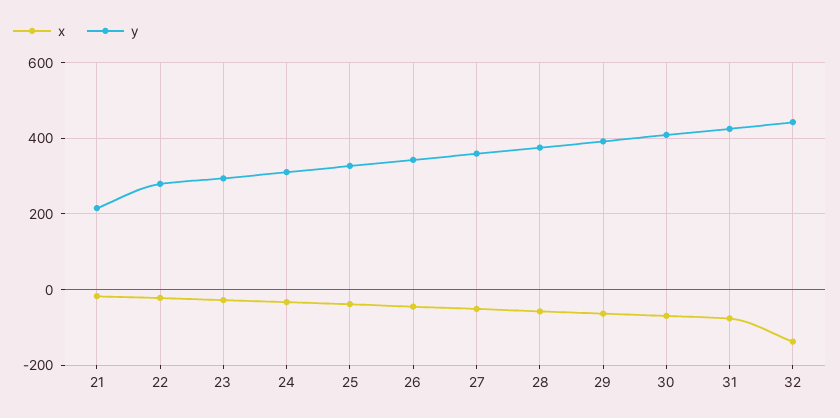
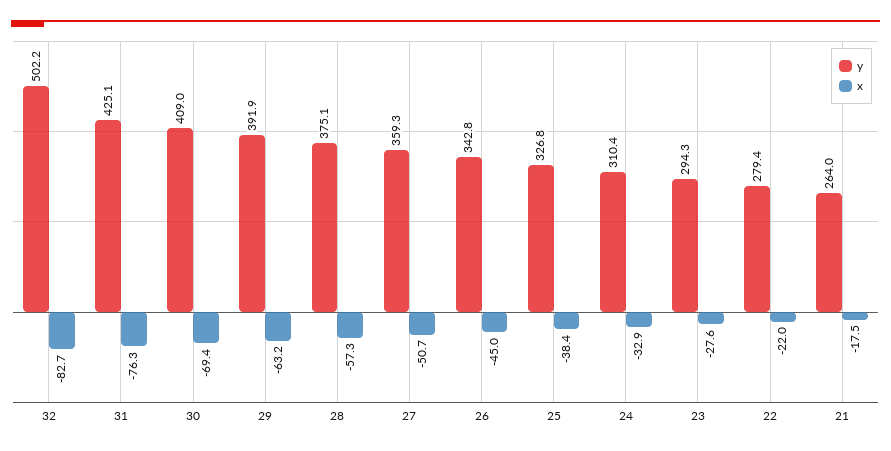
y, 21: 220 -> 264
x, 32: -140 -> -82.7
y, 32: 440 -> 502.2

